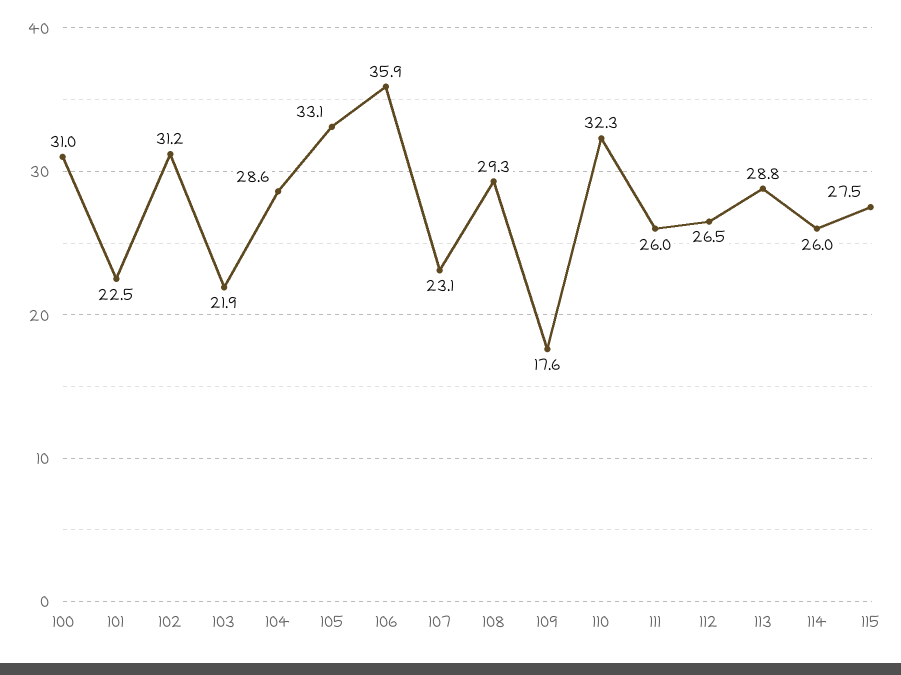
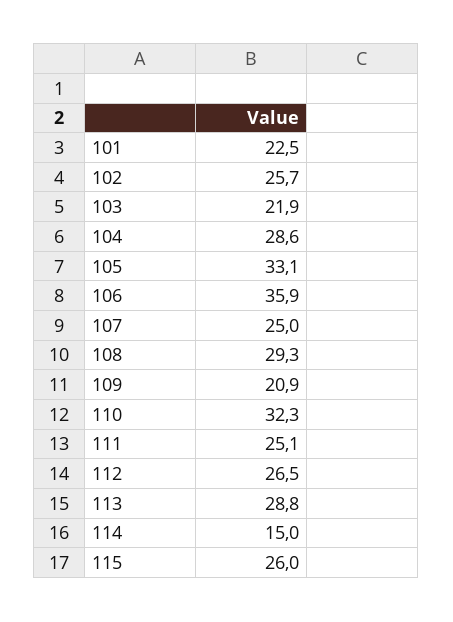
100: 31 -> none
102: 31.2 -> 25.7
107: 23.1 -> 25
109: 17.6 -> 20.9
111: 26 -> 25.1
114: 26 -> 15
115: 27.5 -> 26

